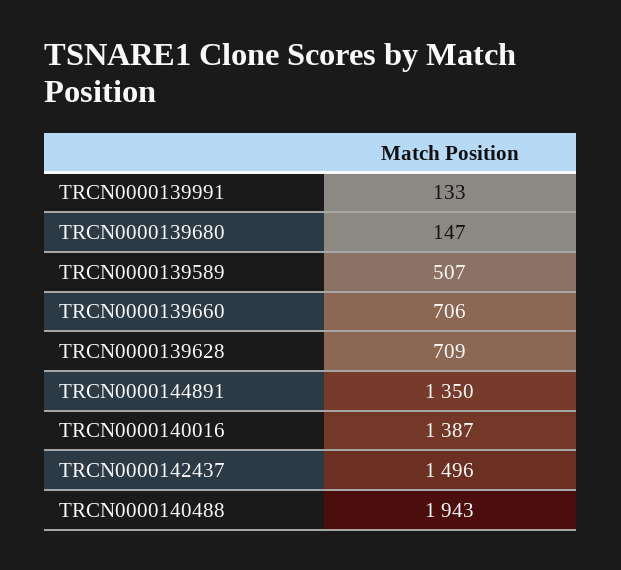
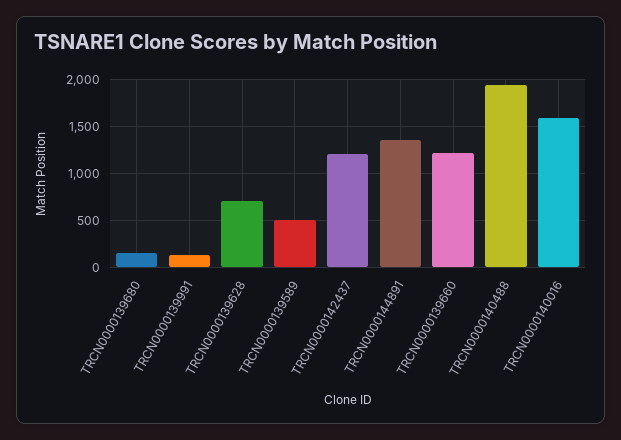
TRCN0000139660: 706 -> 1200
TRCN0000140016: 1387 -> 1600
TRCN0000142437: 1496 -> 1200

